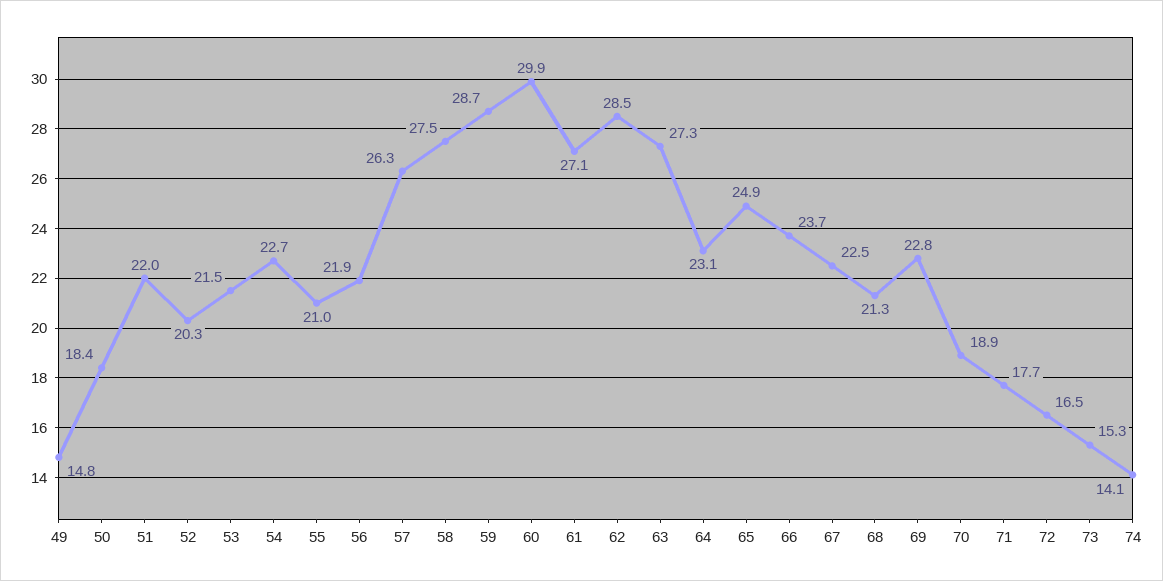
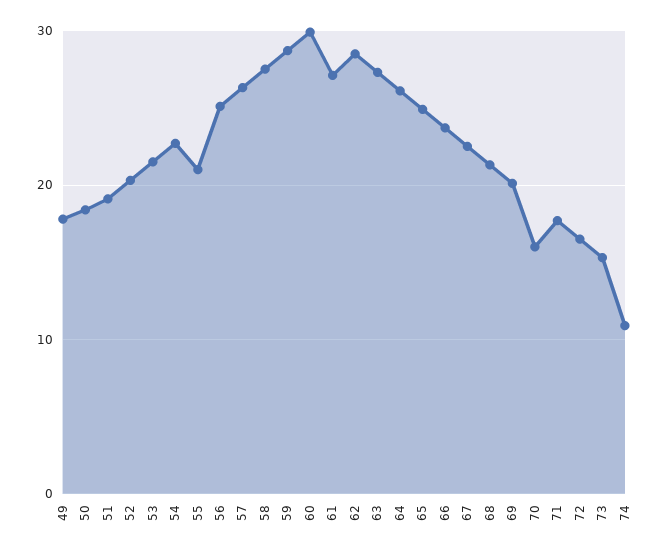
49: 14.8 -> 18
51: 22 -> 19
56: 21.9 -> 25
64: 23.1 -> 26
69: 22.8 -> 20
70: 18.9 -> 16
74: 14.1 -> 11

